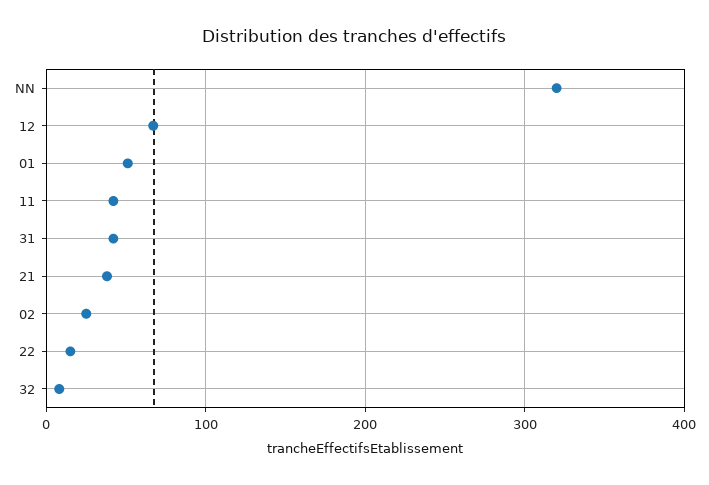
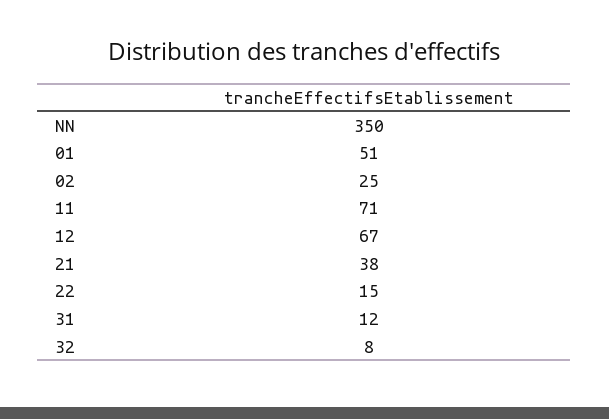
NN: 320 -> 350
11: 40 -> 71
31: 40 -> 12

